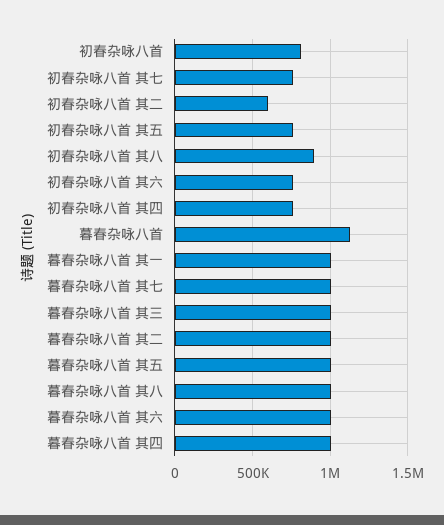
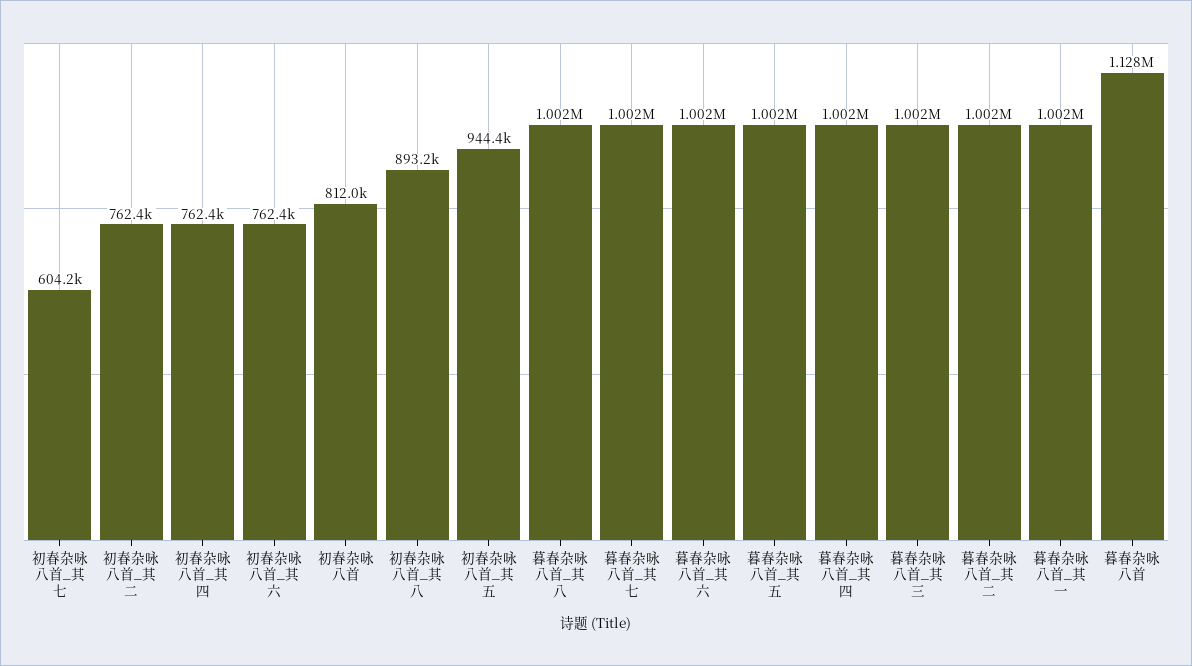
初春杂咏八首 其七: 750000 -> 604200
初春杂咏八首 其二: 600000 -> 762400
初春杂咏八首 其五: 750000 -> 944400

